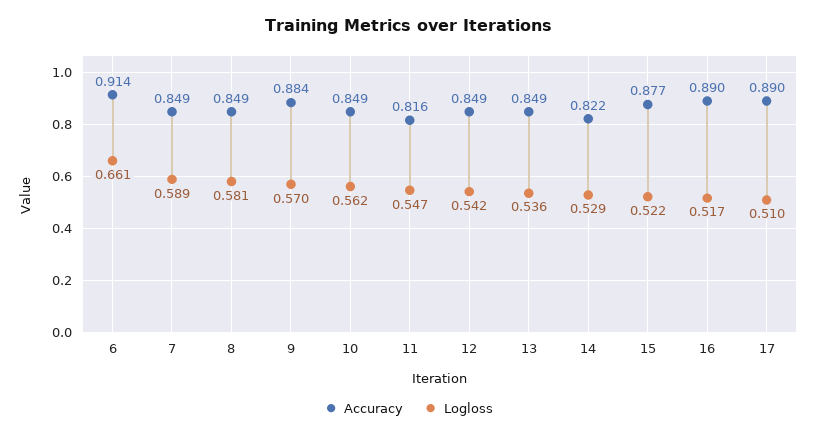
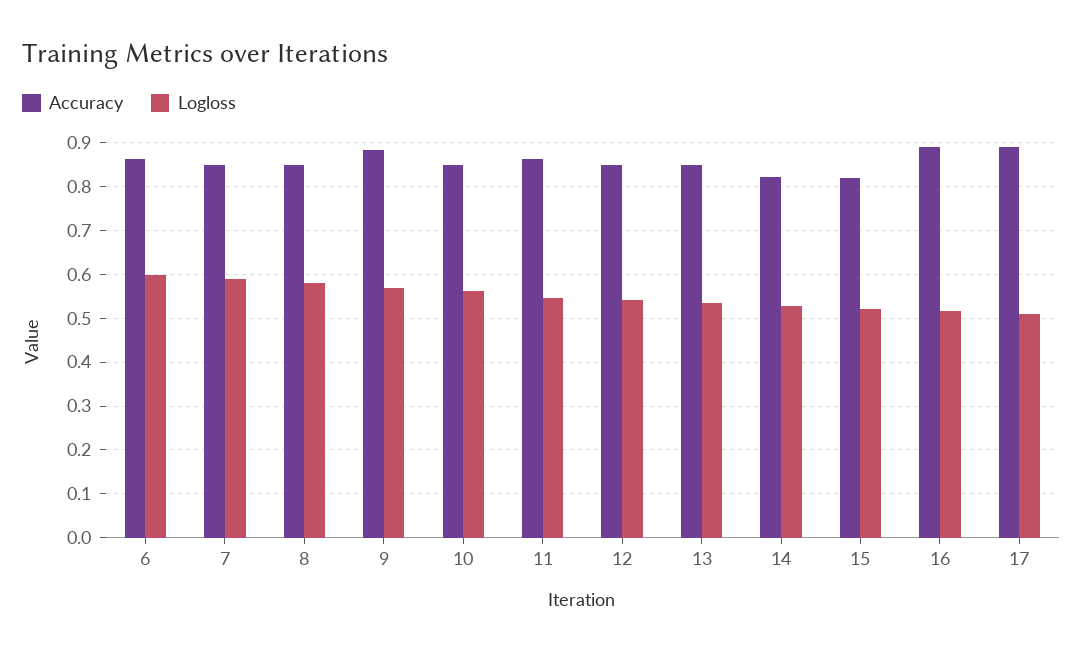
Accuracy, 6: 0.914 -> 0.86
Logloss, 6: 0.661 -> 0.6
Accuracy, 11: 0.816 -> 0.86
Accuracy, 15: 0.877 -> 0.82

